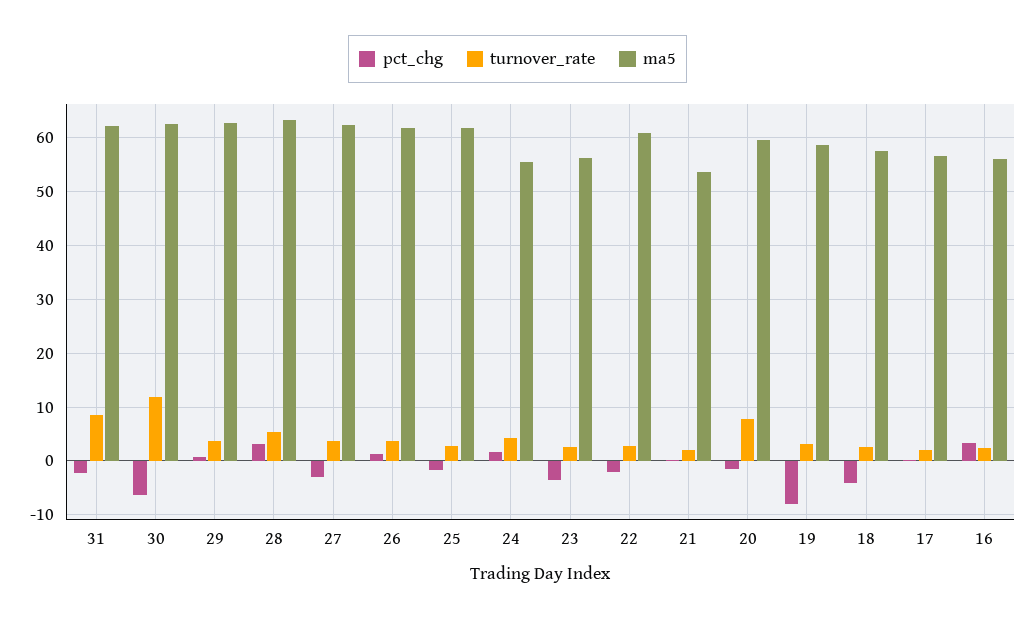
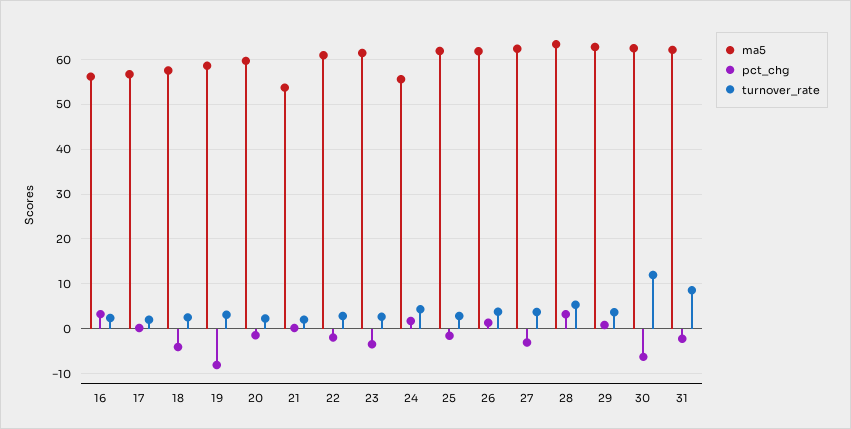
ma5, 23: 56 -> 62
turnover_rate, 20: 8 -> 2

